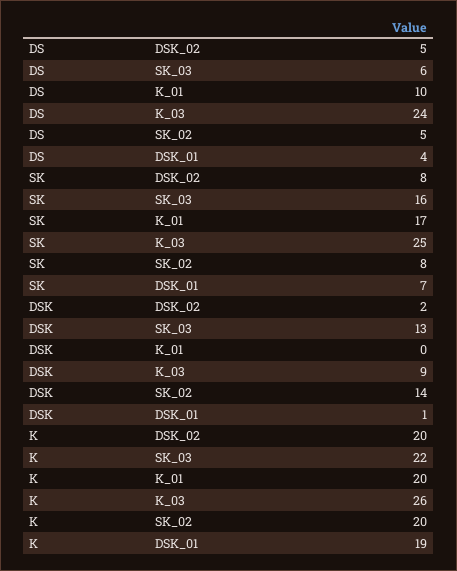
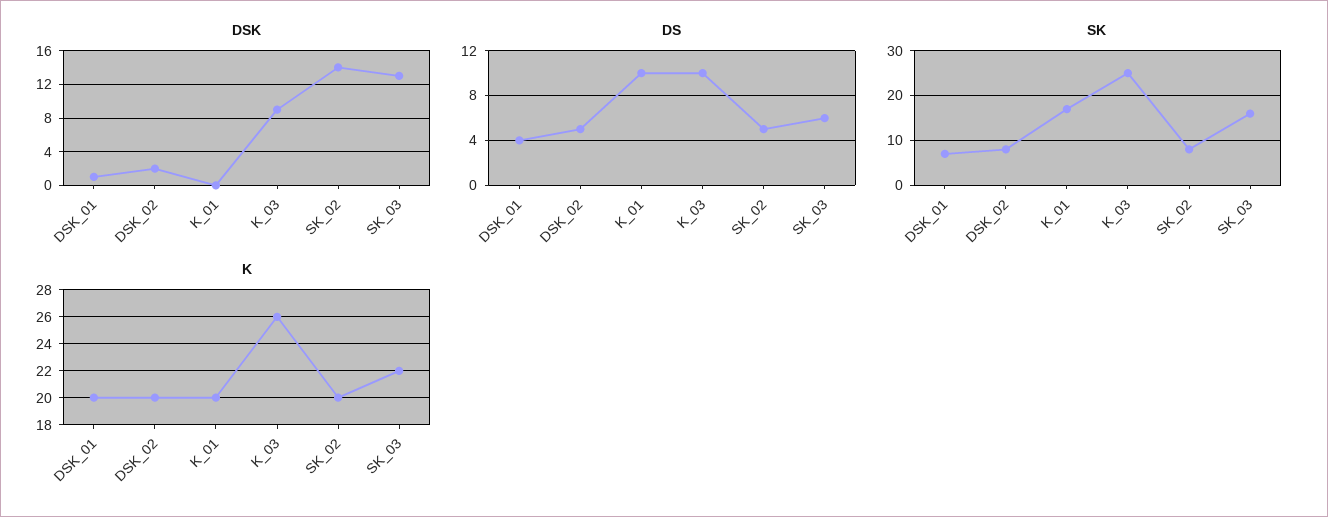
DS, K_03: 24 -> 10
K, DSK_01: 19 -> 20

